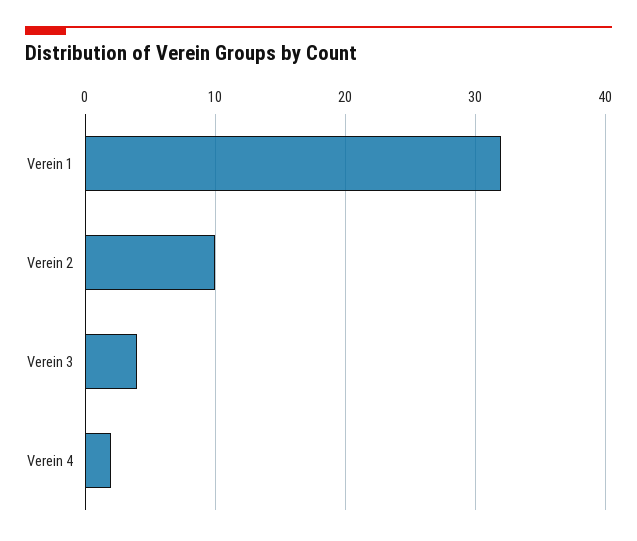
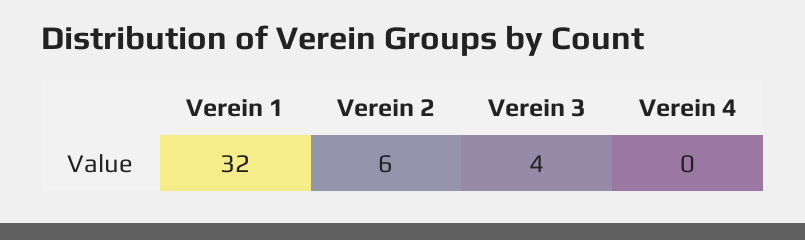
Verein 2: 10 -> 6
Verein 4: 2 -> 0

